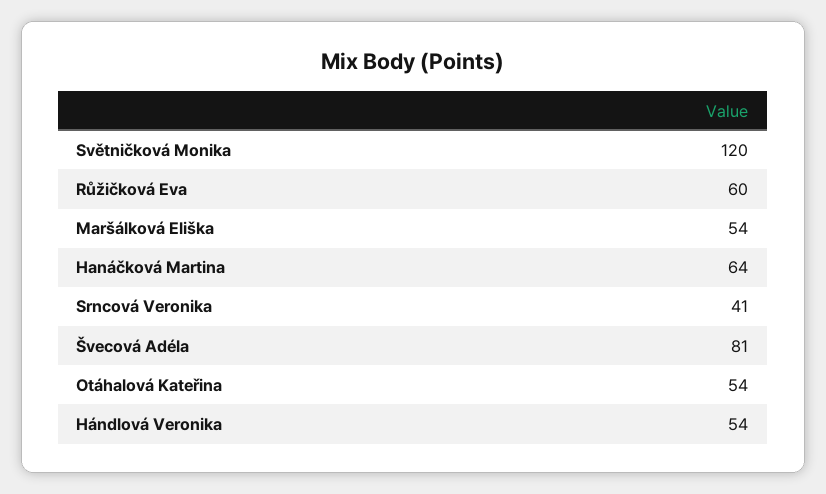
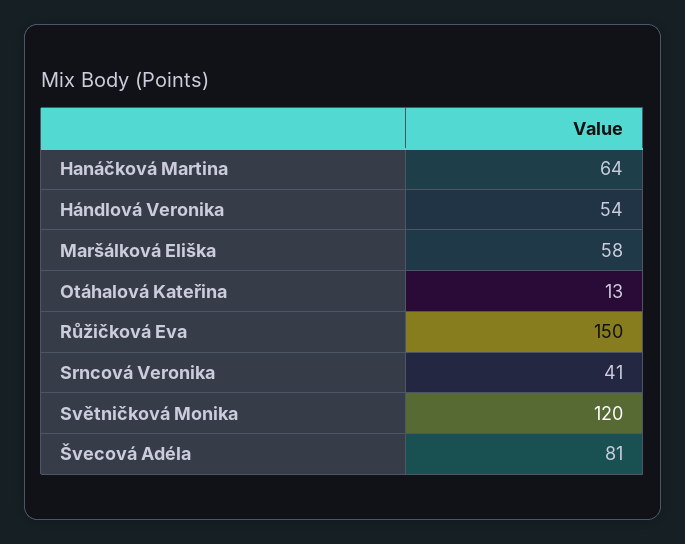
Růžičková Eva: 60 -> 150
Maršálková Eliška: 54 -> 58
Otáhalová Kateřina: 54 -> 13

